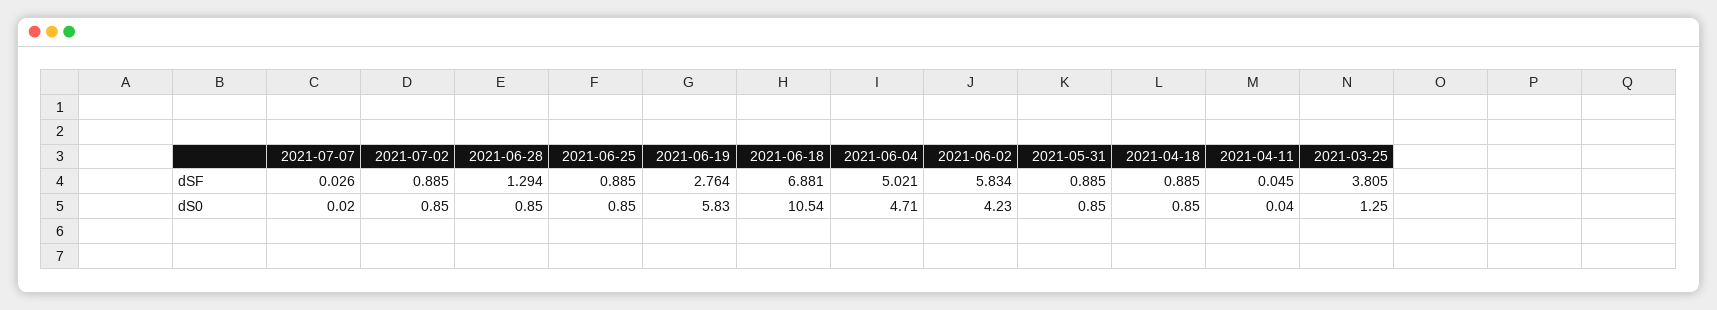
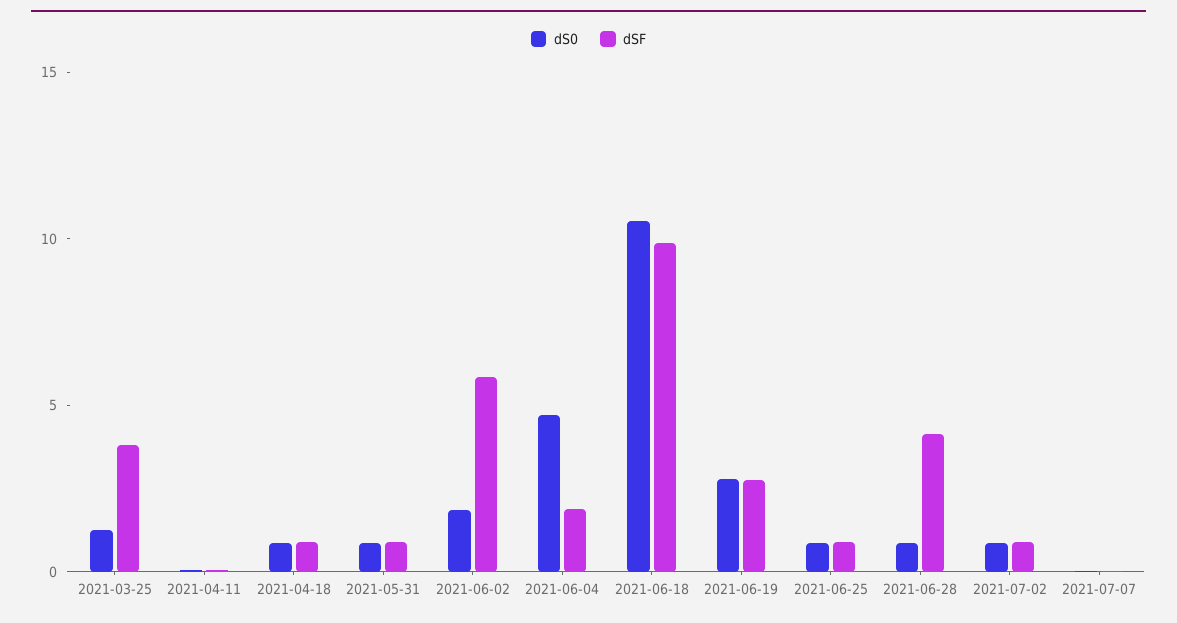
dSF, 2021-06-28: 1.294 -> 4
dSF, 2021-06-18: 6.881 -> 10
dSF, 2021-06-04: 5.021 -> 2
dS0, 2021-06-19: 5.83 -> 3
dS0, 2021-06-02: 4.23 -> 2

